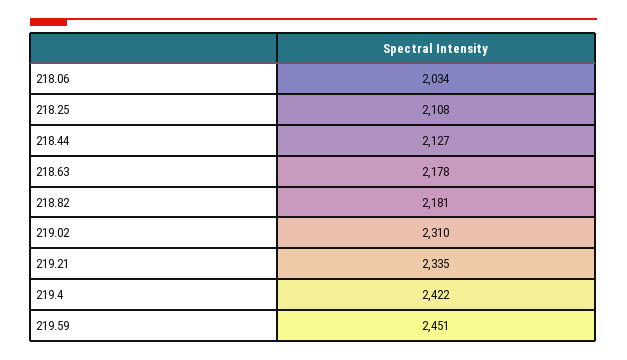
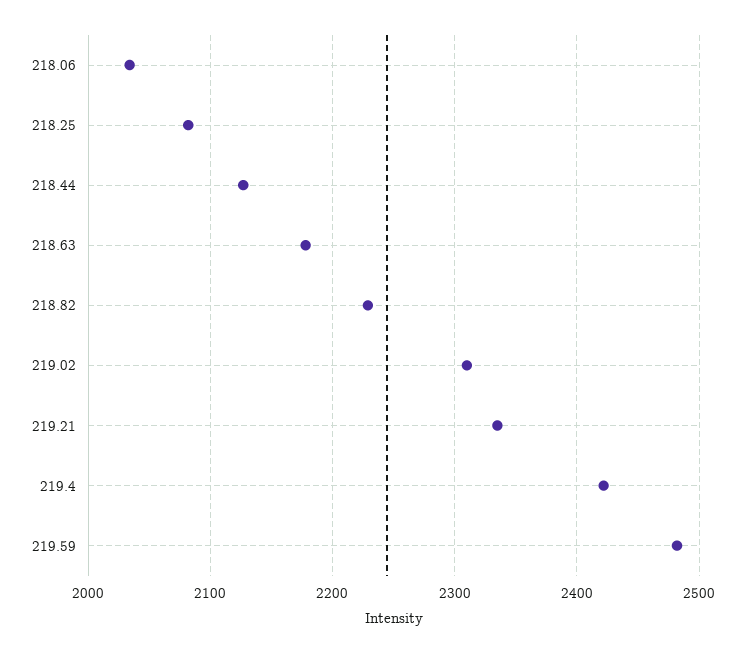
218.25: 2108 -> 2080
218.82: 2181 -> 2230
219.59: 2451 -> 2480

